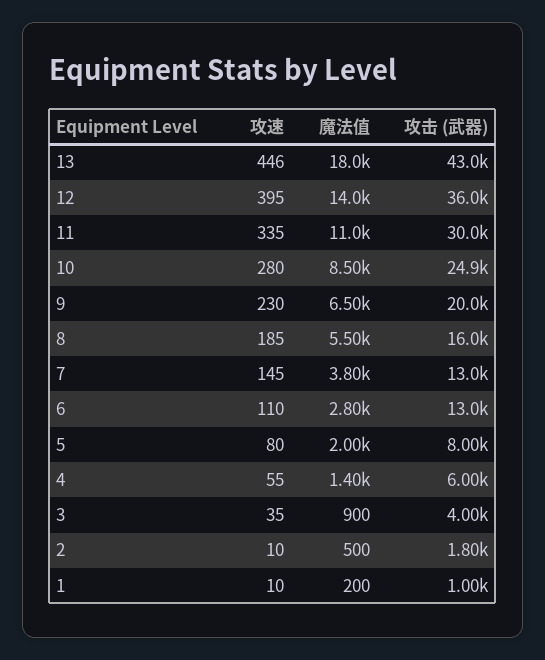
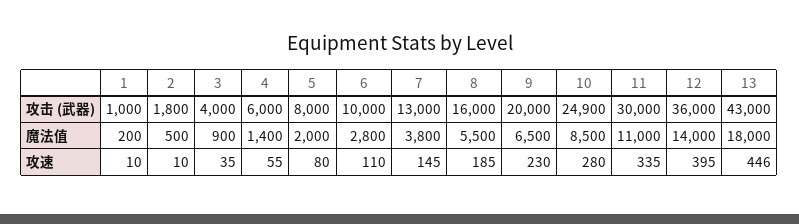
攻击 (武器), 6: 13000 -> 10000

